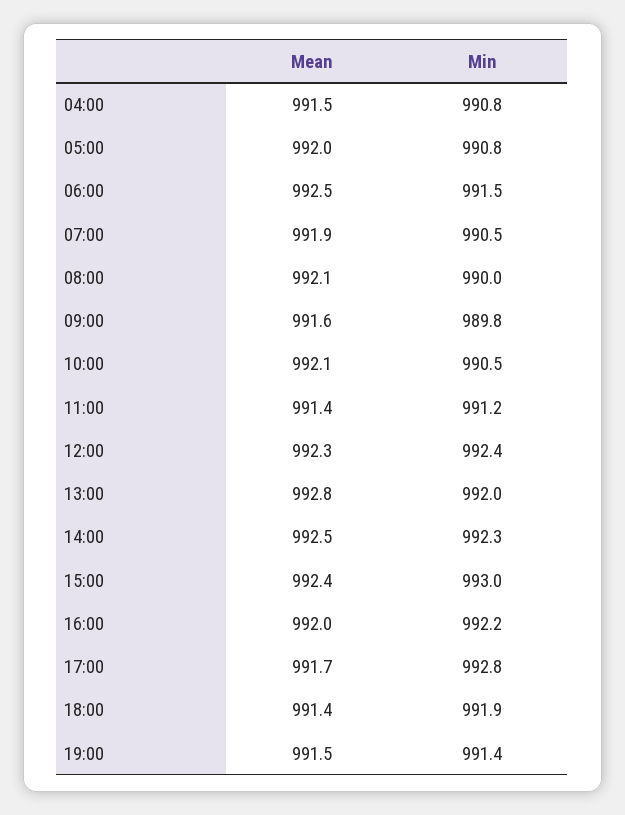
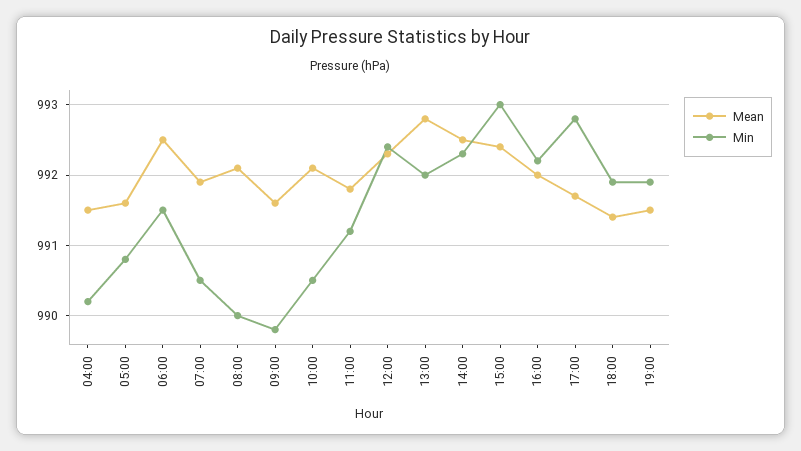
Min, 04:00: 990.8 -> 990.2
Mean, 05:00: 992 -> 991.6
Mean, 11:00: 991.4 -> 991.8
Min, 19:00: 991.4 -> 991.9

